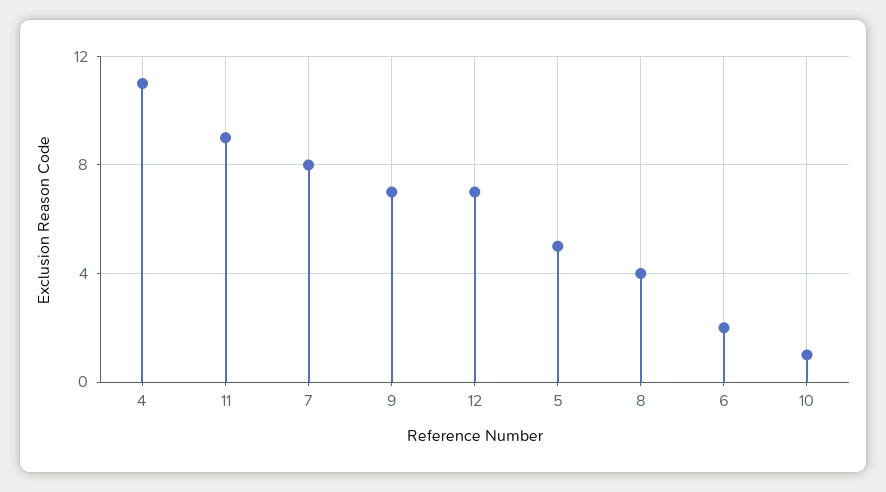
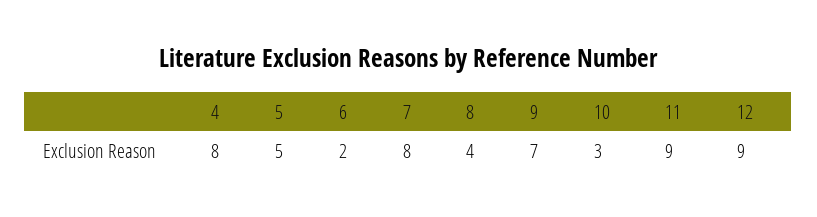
4: 11 -> 8
12: 7 -> 9
10: 1 -> 3

